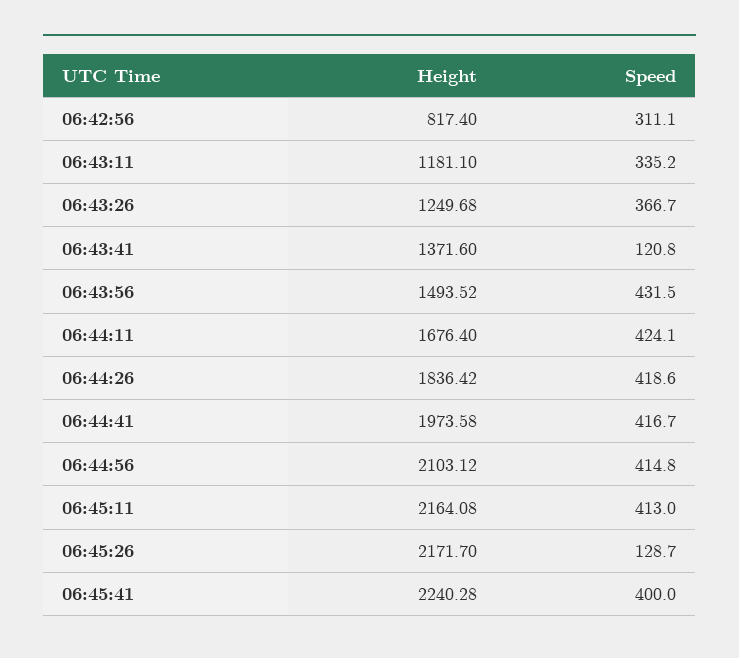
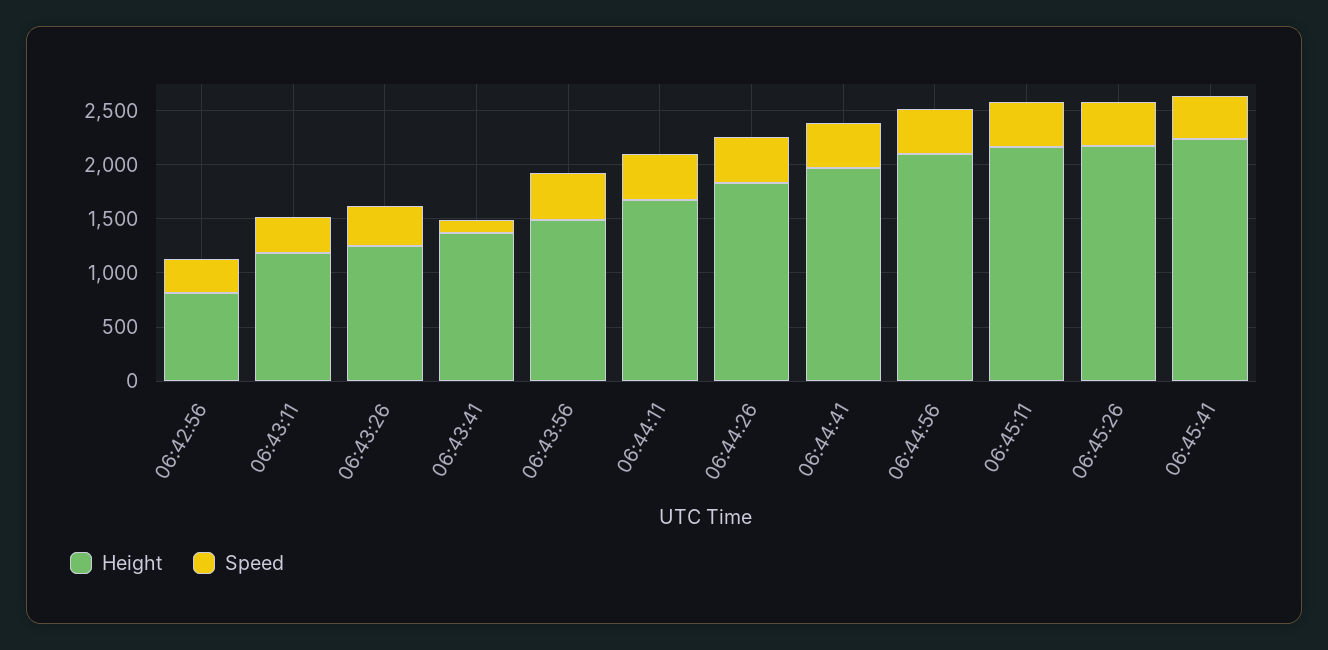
Speed, 06:45:26: 128.7 -> 400

